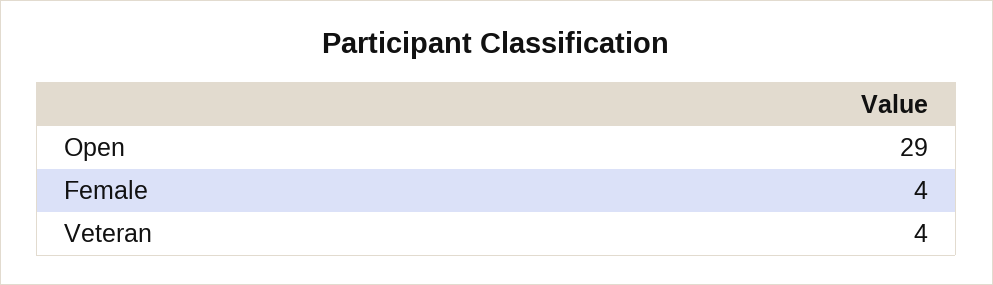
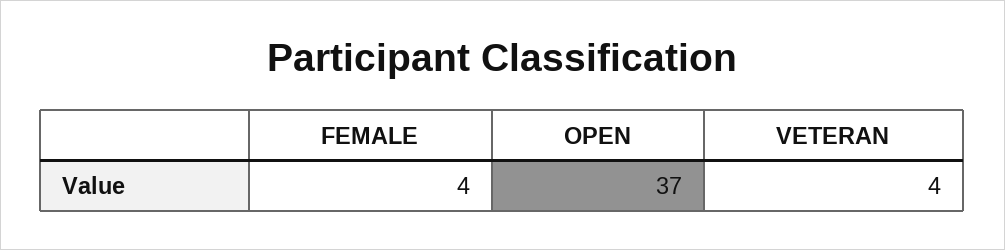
Open: 29 -> 37

